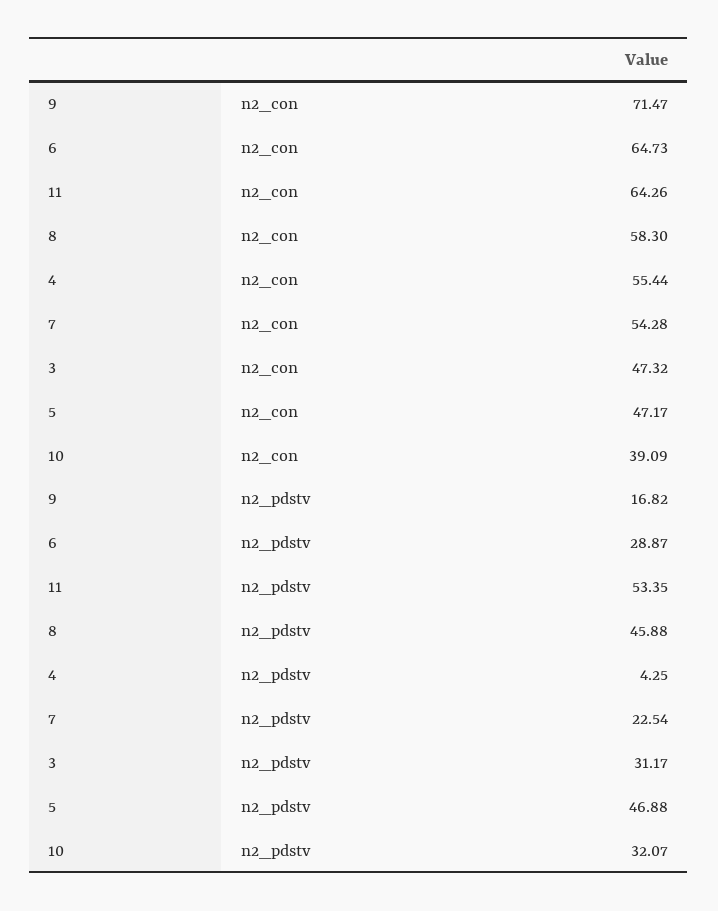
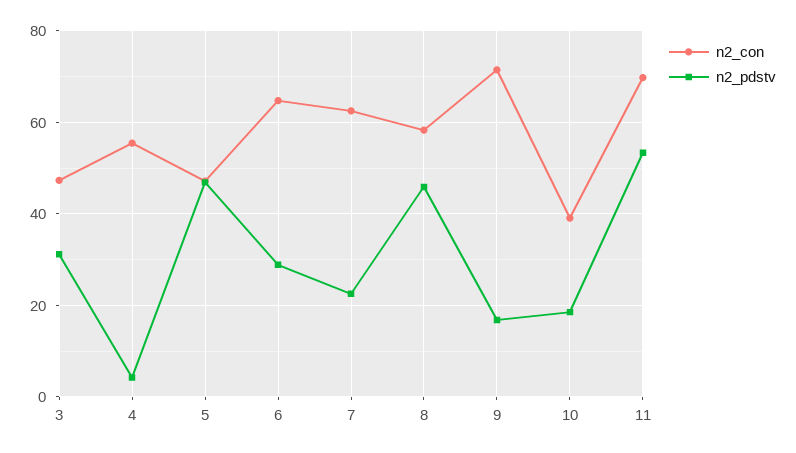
n2_con, 11: 64.26 -> 70
n2_con, 7: 54.28 -> 62
n2_pdstv, 10: 32.07 -> 18

